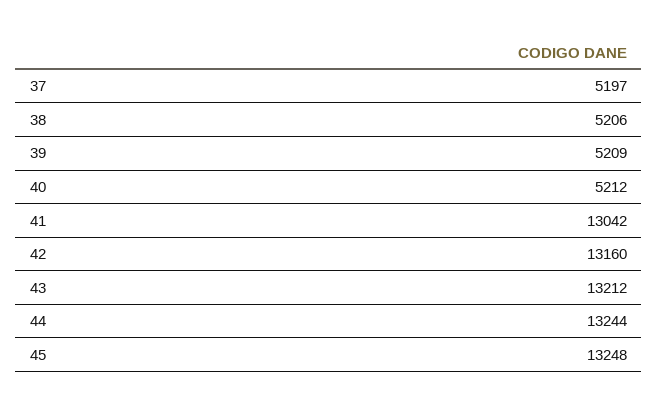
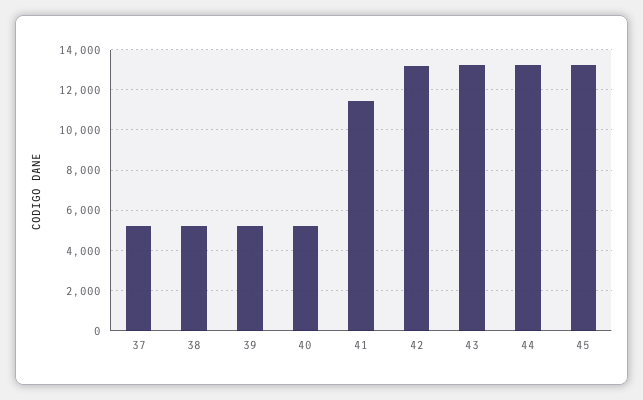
41: 13042 -> 11500

